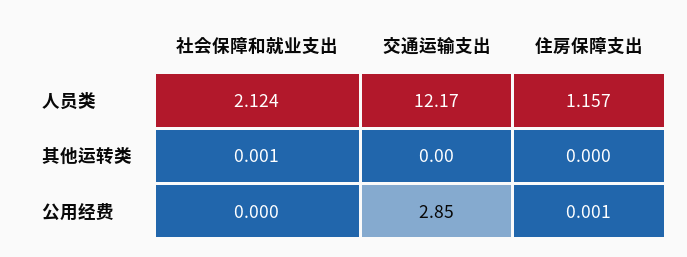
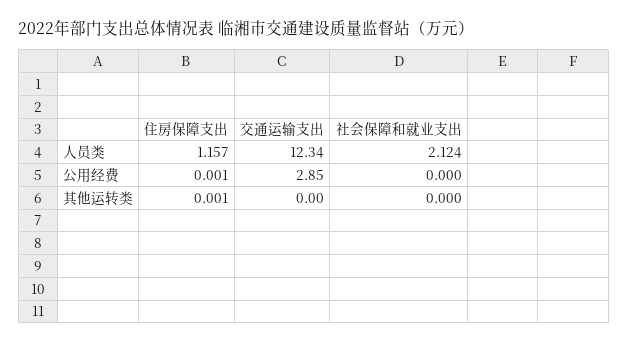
交通运输支出, 人员类: 12.17 -> 12.34
社会保障和就业支出, 其他运转类: 0.001 -> 0
住房保障支出, 其他运转类: 0 -> 0.001

